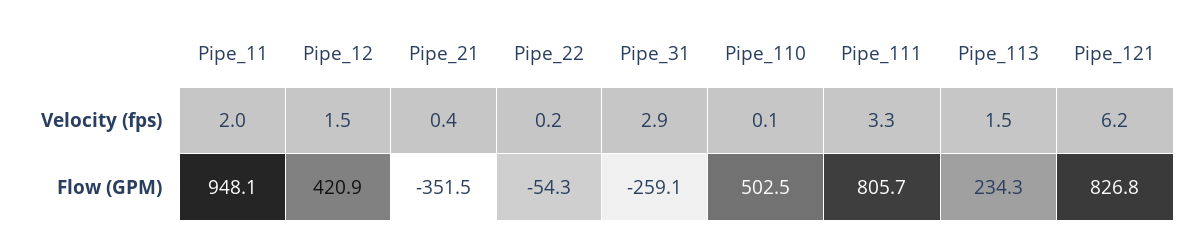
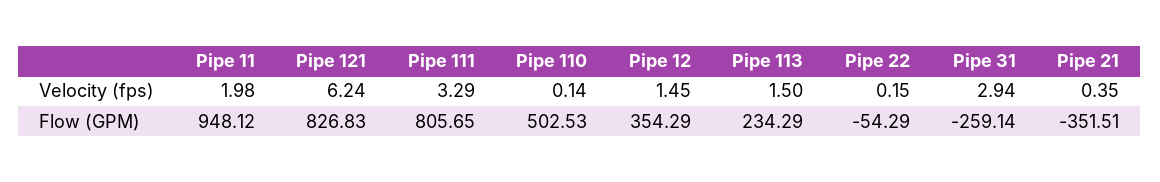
Pipe_12, Flow (GPM): 420.9 -> 354.29

